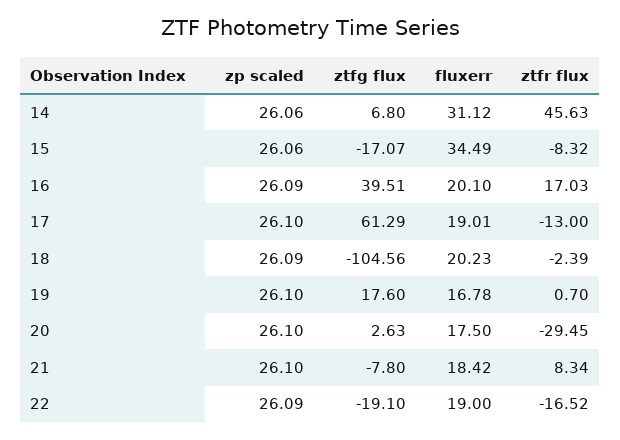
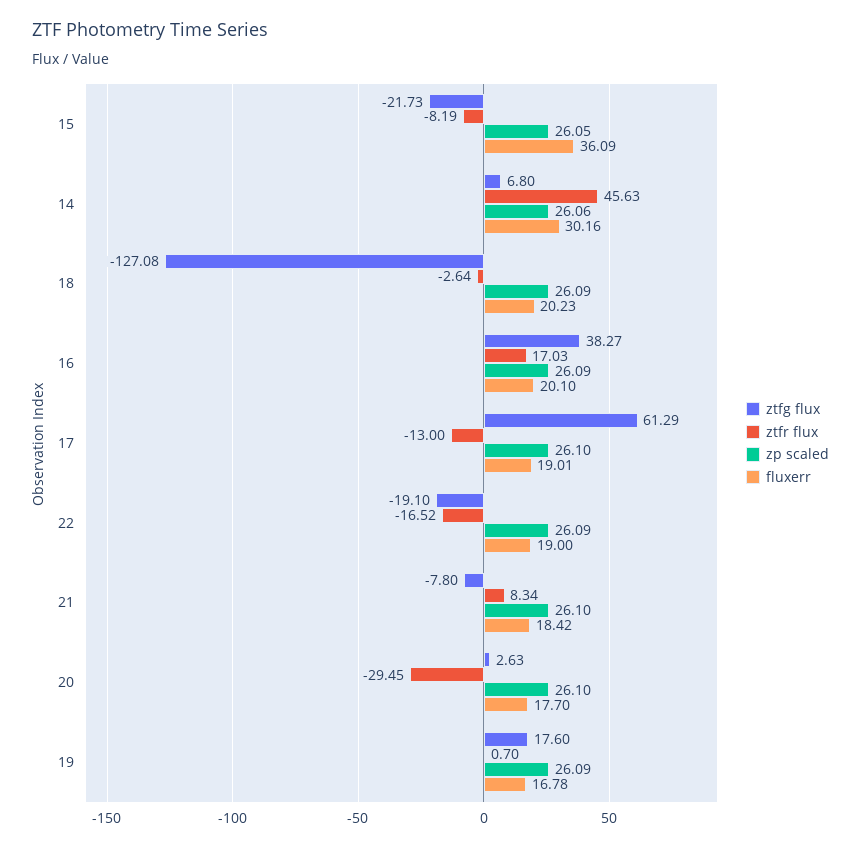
fluxerr, 14: 31.12 -> 30.16
zp scaled, 15: 26.06 -> 26.05
ztfg flux, 15: -17.07 -> -21.73
fluxerr, 15: 34.49 -> 36.09
ztfr flux, 15: -8.32 -> -8.19
ztfg flux, 16: 39.51 -> 38.27
ztfg flux, 18: -104.56 -> -127.08
ztfr flux, 18: -2.39 -> -2.64
zp scaled, 19: 26.1 -> 26.09
fluxerr, 20: 17.5 -> 17.7

